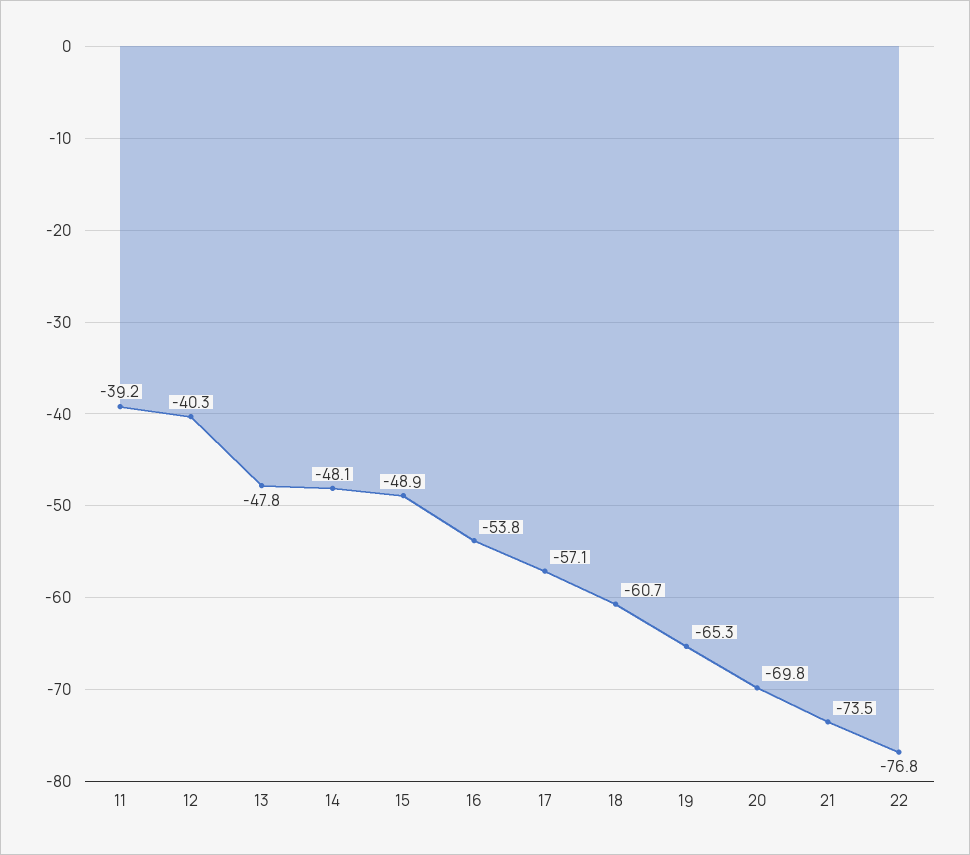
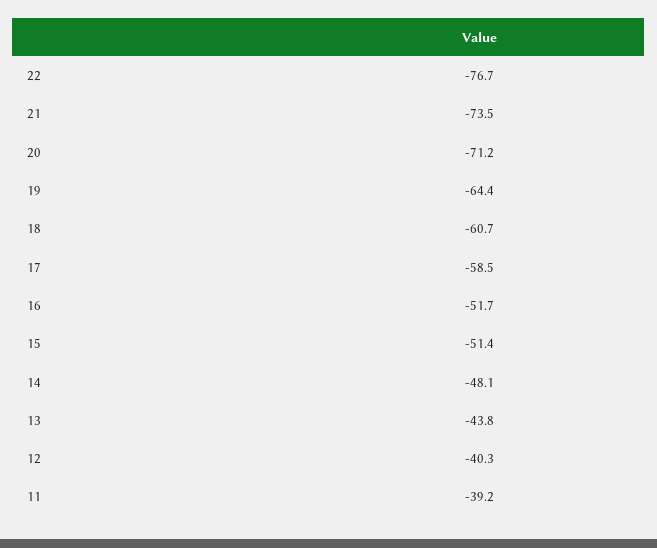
13: -47.8 -> -43.8
15: -48.9 -> -51.4
16: -53.8 -> -51.7
17: -57.1 -> -58.5
19: -65.3 -> -64.4
20: -69.8 -> -71.2
22: -76.8 -> -76.7

